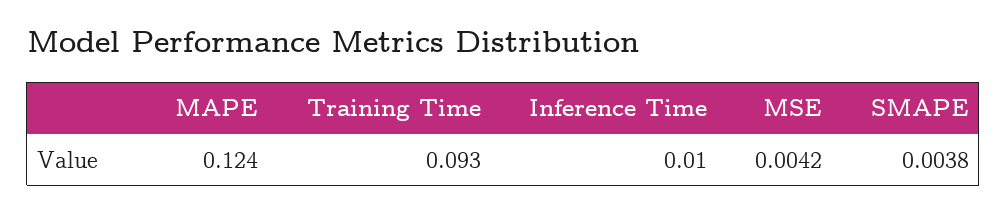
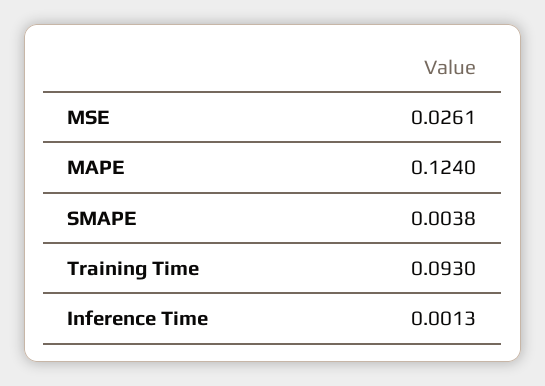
Inference Time: 0.01 -> 0.0013
MSE: 0.0042 -> 0.0261

